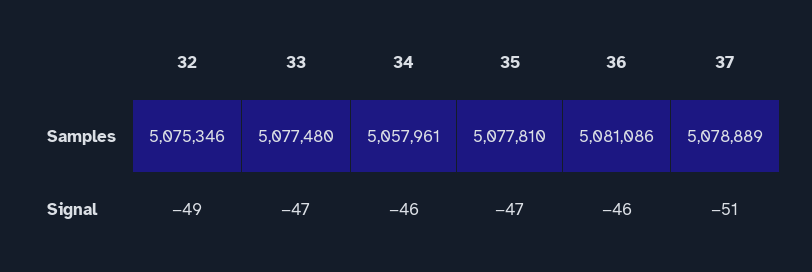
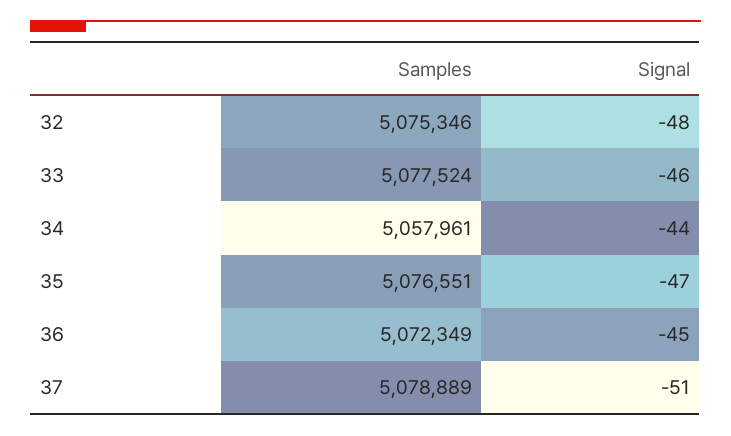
33, Samples: 5077480 -> 5077524
35, Samples: 5077810 -> 5076551
36, Samples: 5081086 -> 5072349
32, Signal: -49 -> -48
33, Signal: -47 -> -46
34, Signal: -46 -> -44
36, Signal: -46 -> -45

